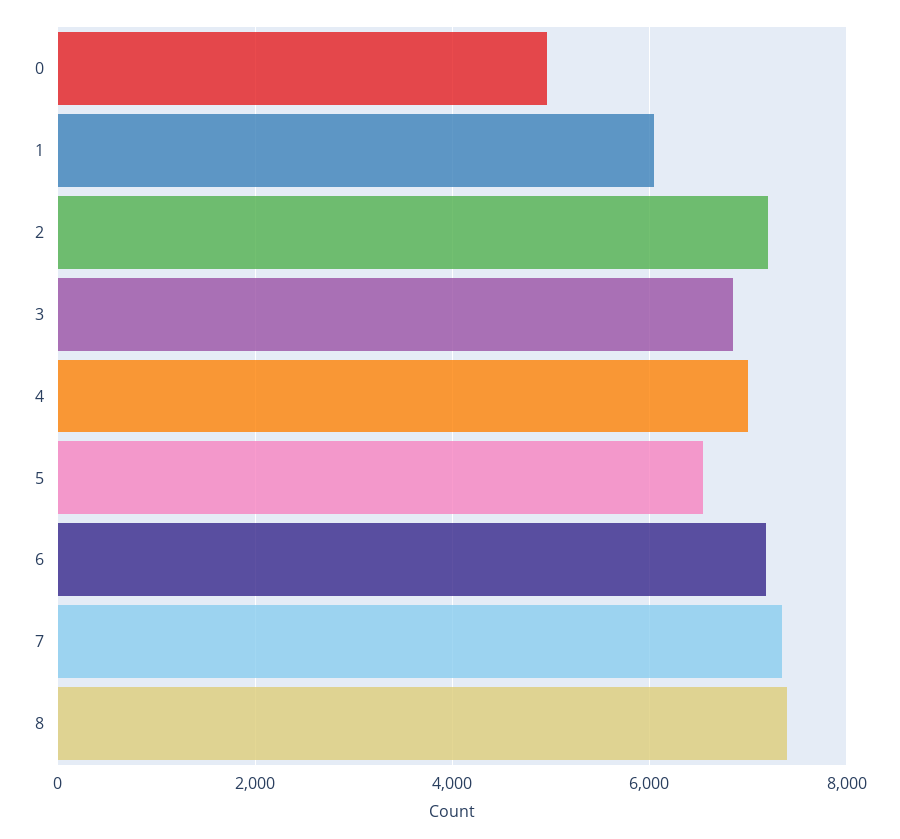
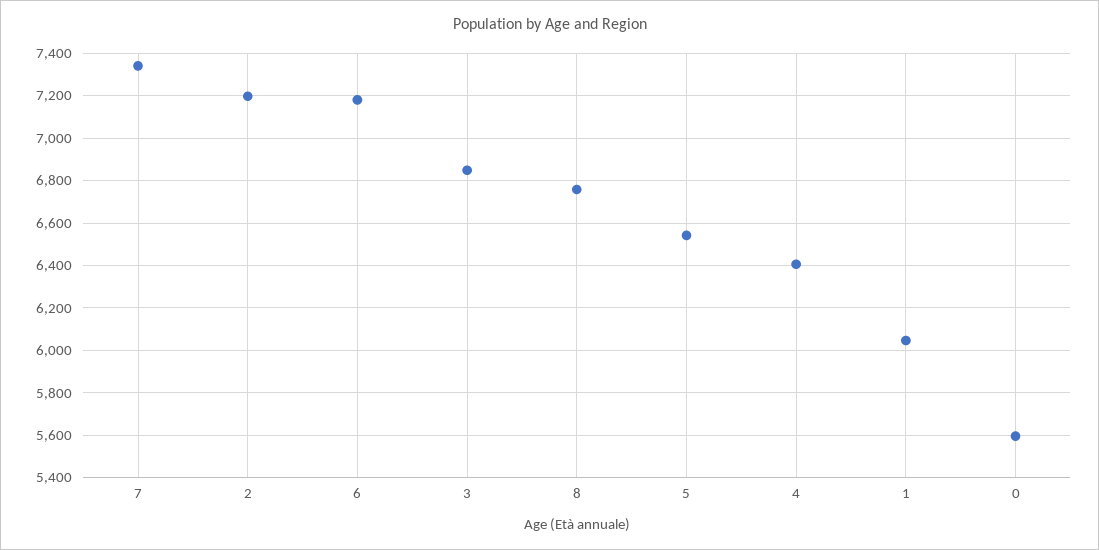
0: 5000 -> 5600
4: 7000 -> 6400
8: 7400 -> 6750

